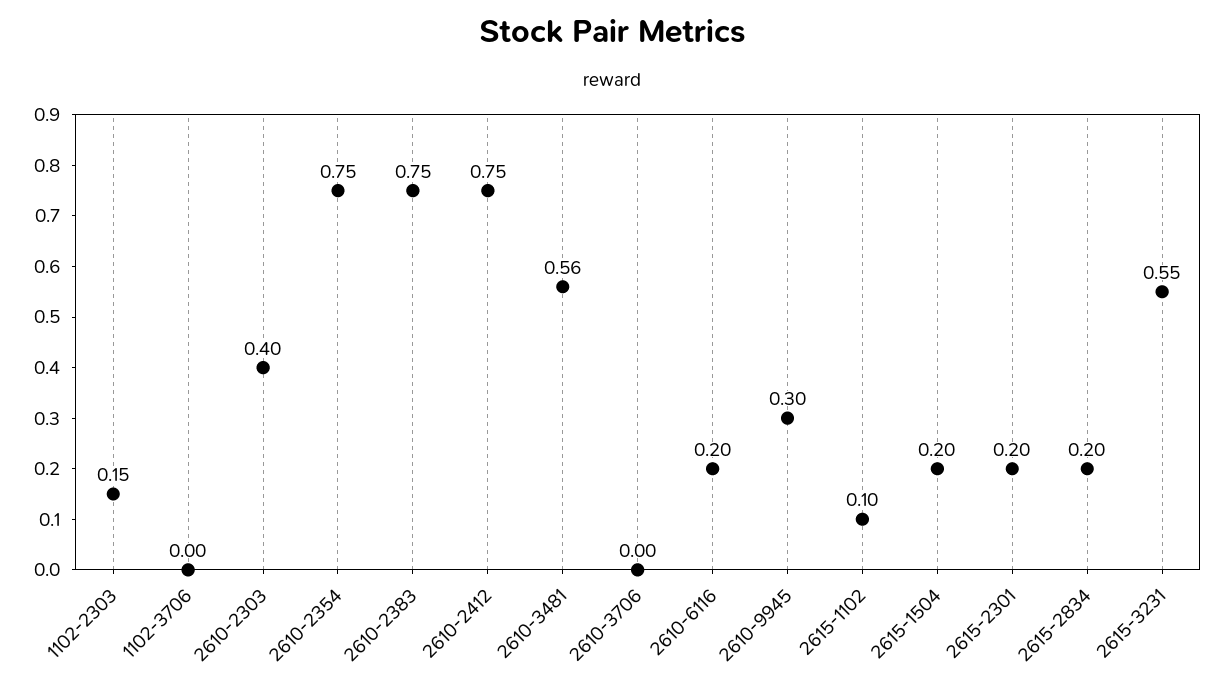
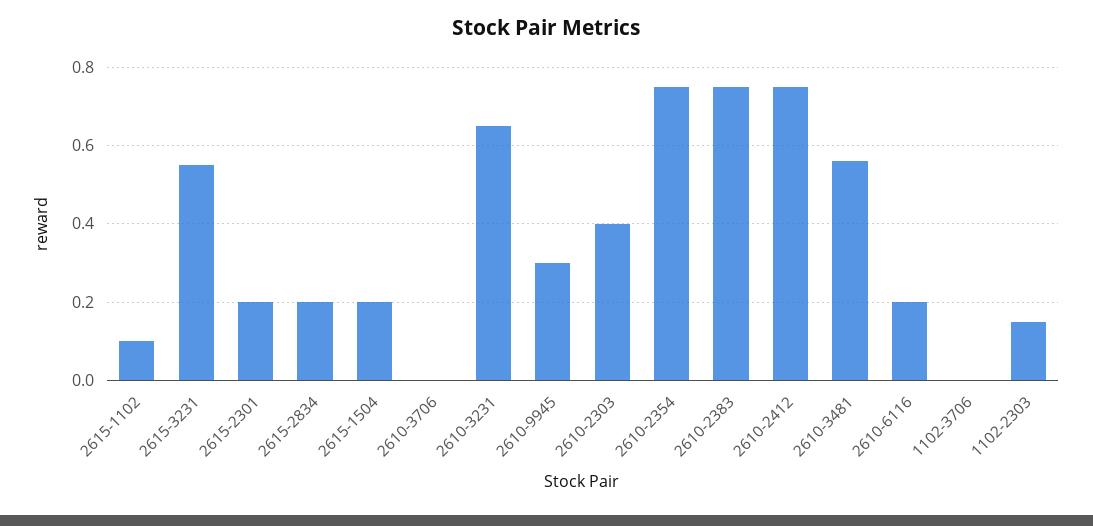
2610-3231: none -> 0.65

